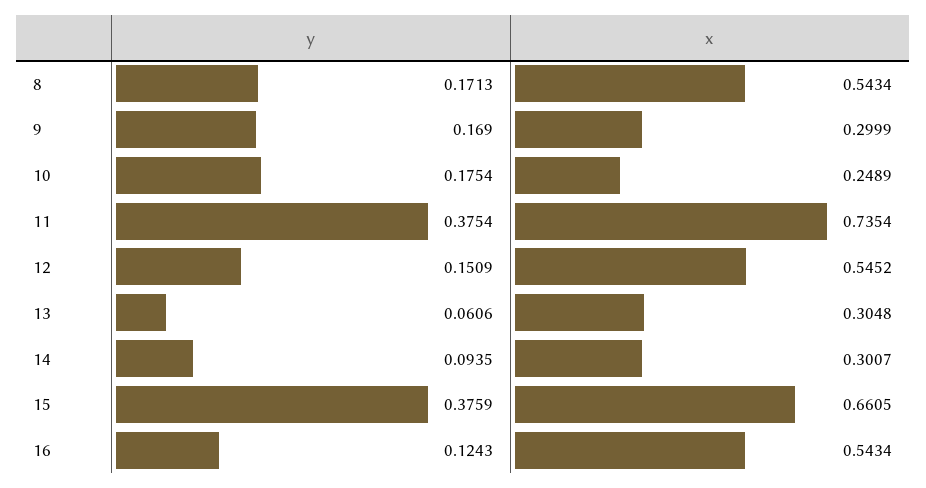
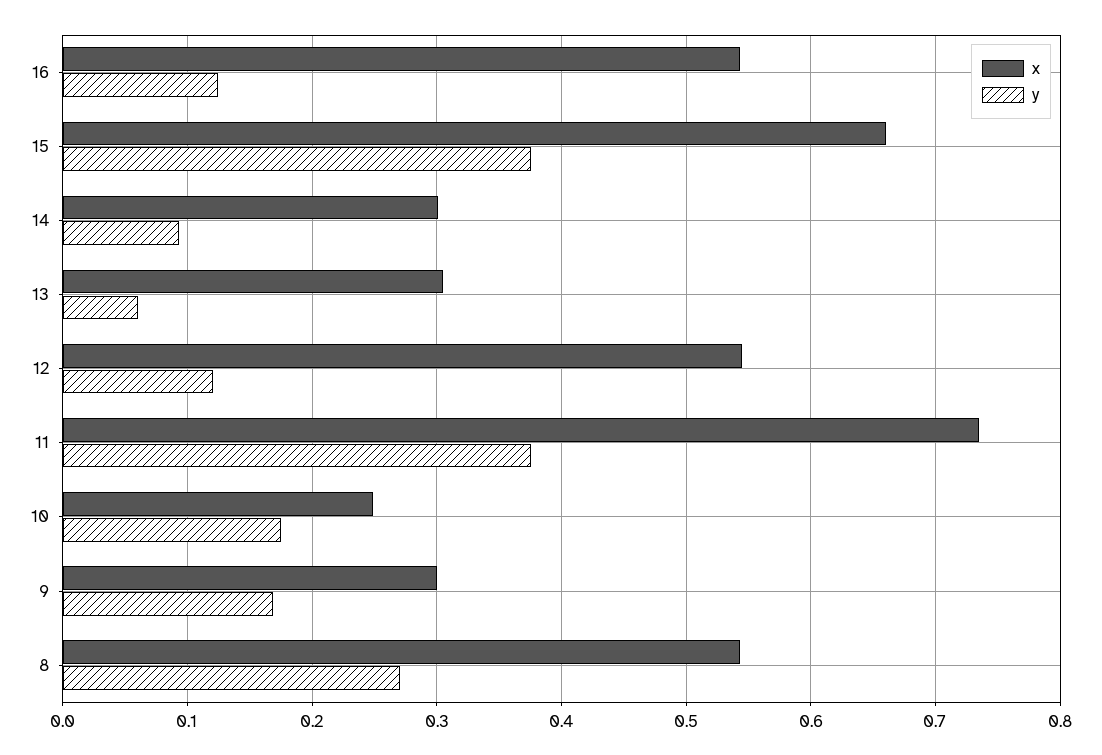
y, 8: 0.1713 -> 0.27
y, 12: 0.1509 -> 0.12

